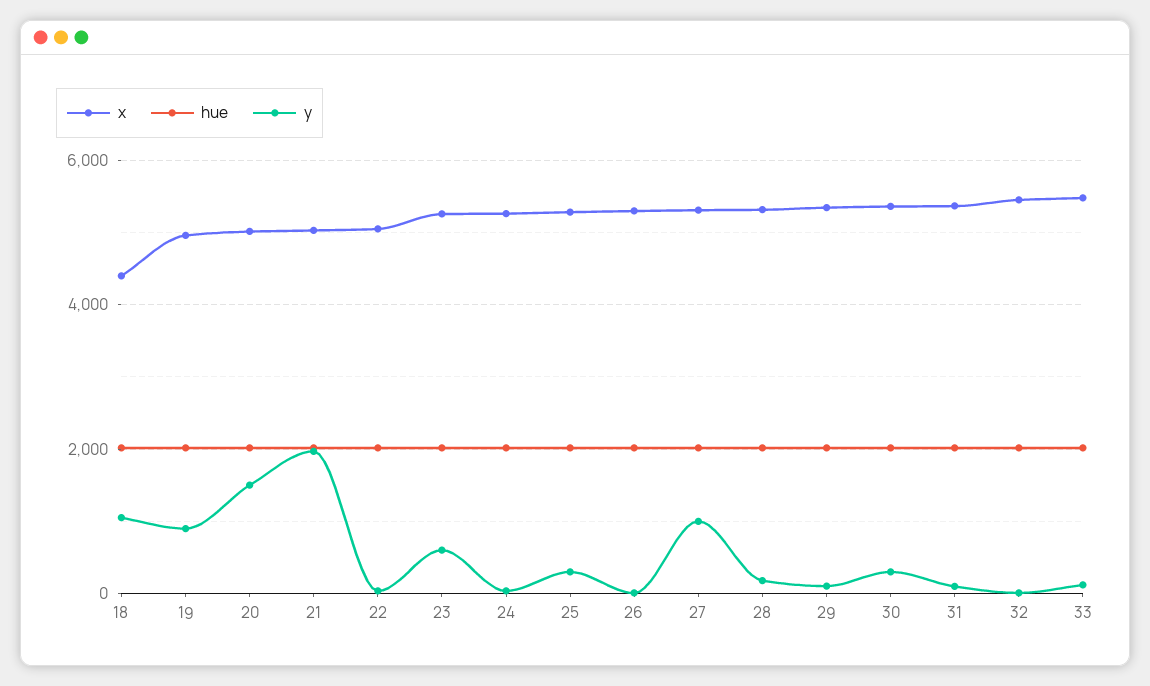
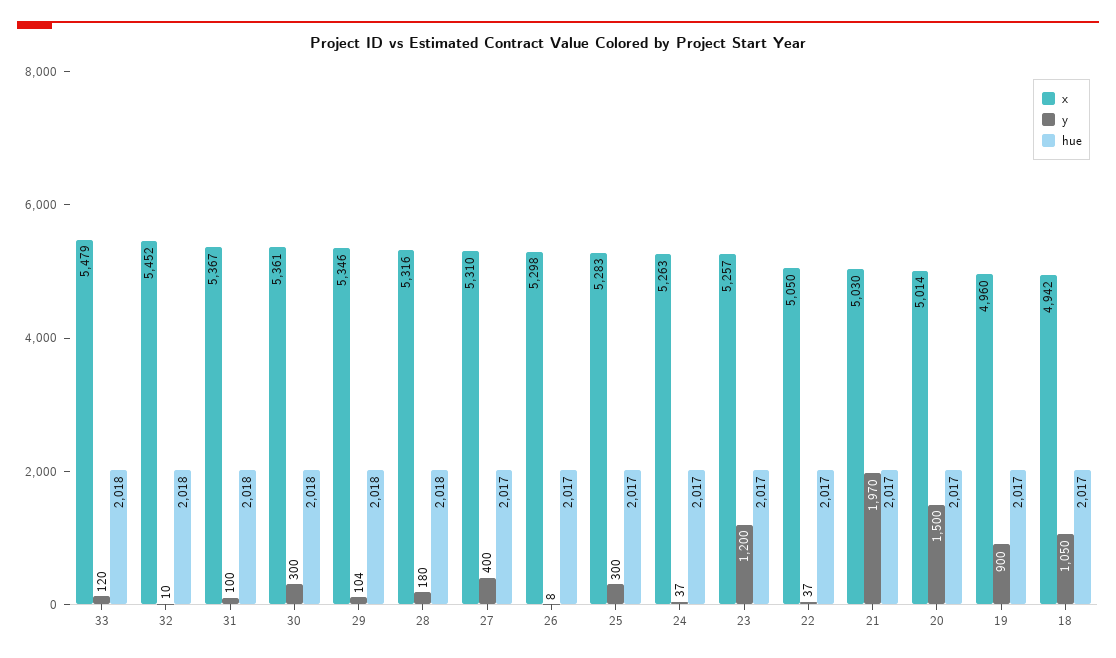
x, 18: 4400 -> 4942
y, 23: 600 -> 1200
y, 27: 1000 -> 400

